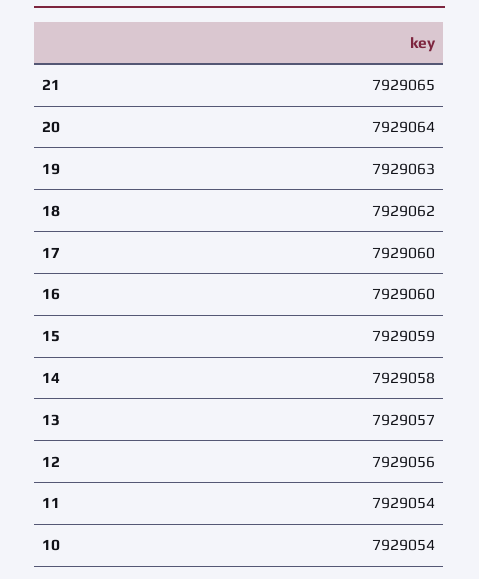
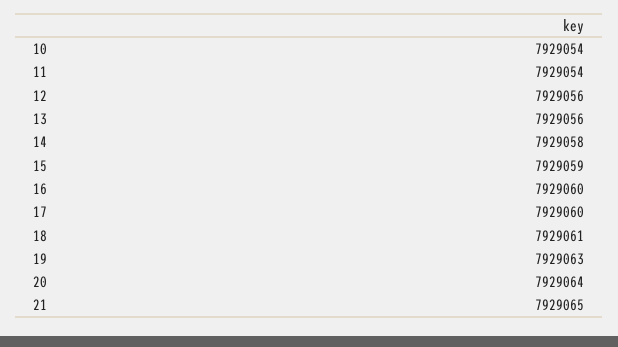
18: 7929062 -> 7929061
13: 7929057 -> 7929056

